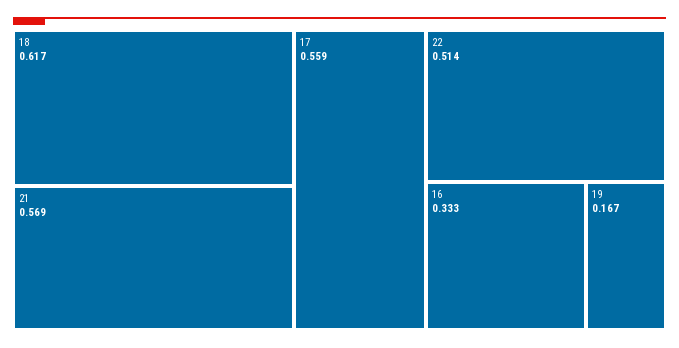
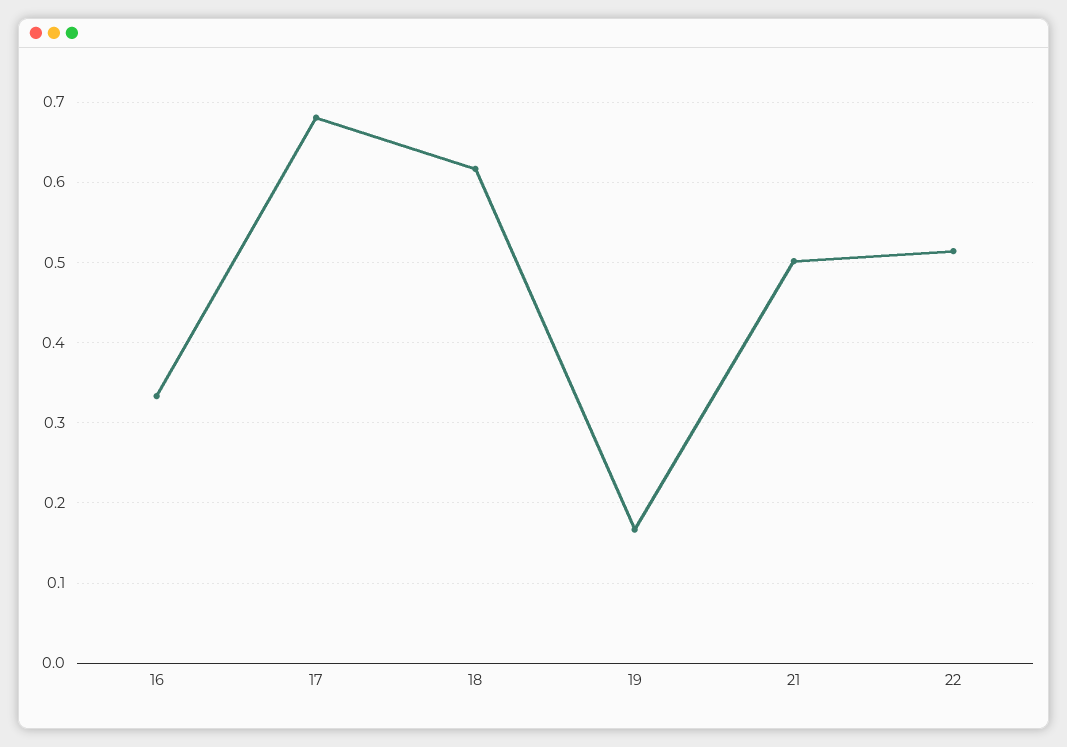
21: 0.569 -> 0.5
17: 0.559 -> 0.68

